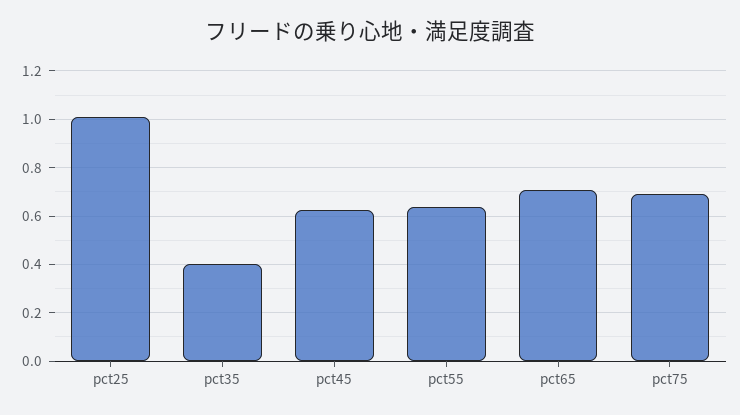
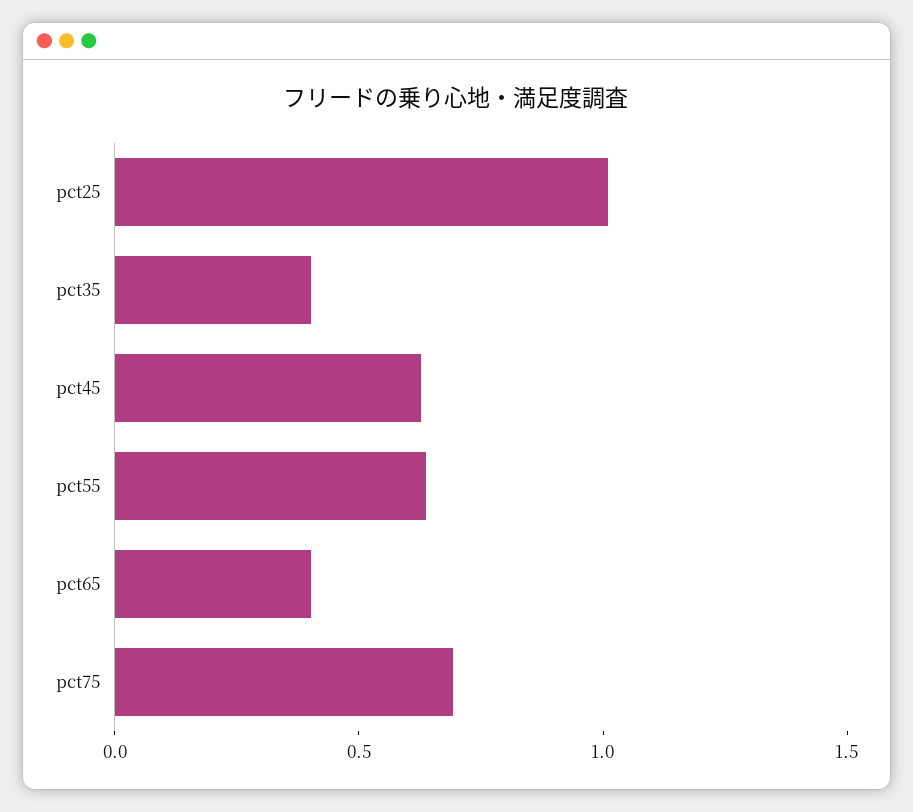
pct65: 0.7 -> 0.4

